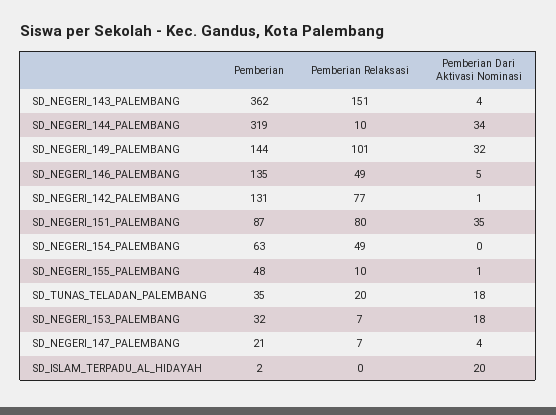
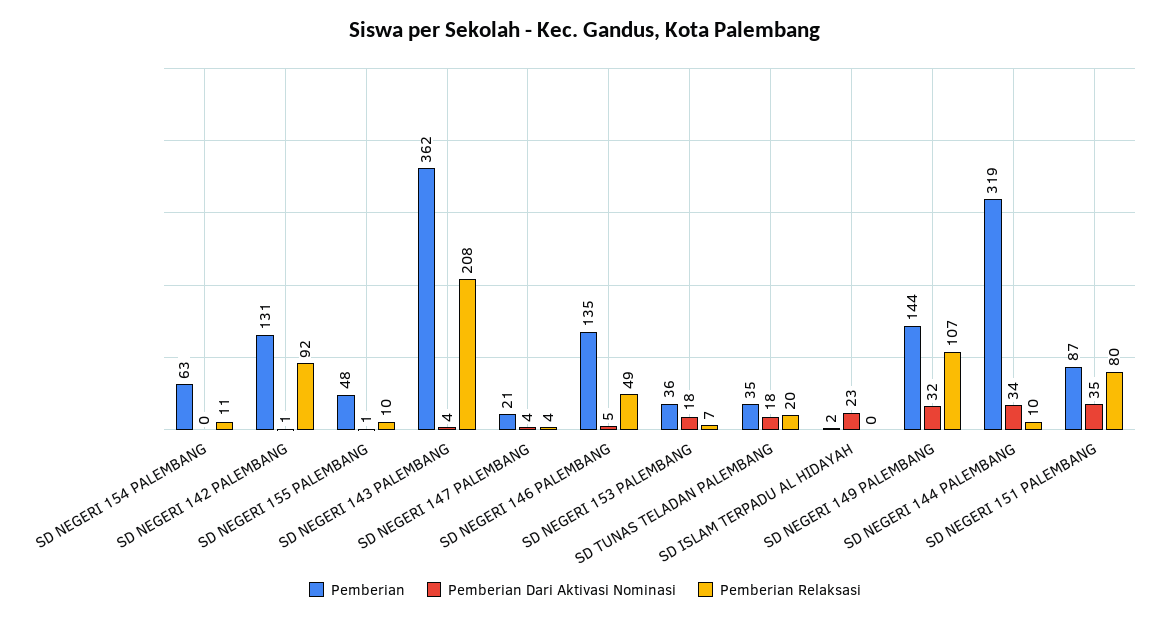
Pemberian Relaksasi, SD_NEGERI_143_PALEMBANG: 151 -> 208
Pemberian Relaksasi, SD_NEGERI_149_PALEMBANG: 101 -> 107
Pemberian Relaksasi, SD_NEGERI_142_PALEMBANG: 77 -> 92
Pemberian Relaksasi, SD_NEGERI_154_PALEMBANG: 49 -> 11
Pemberian, SD_NEGERI_153_PALEMBANG: 32 -> 36
Pemberian Relaksasi, SD_NEGERI_147_PALEMBANG: 7 -> 4
Pemberian Dari Aktivasi Nominasi, SD_ISLAM_TERPADU_AL_HIDAYAH: 20 -> 23

